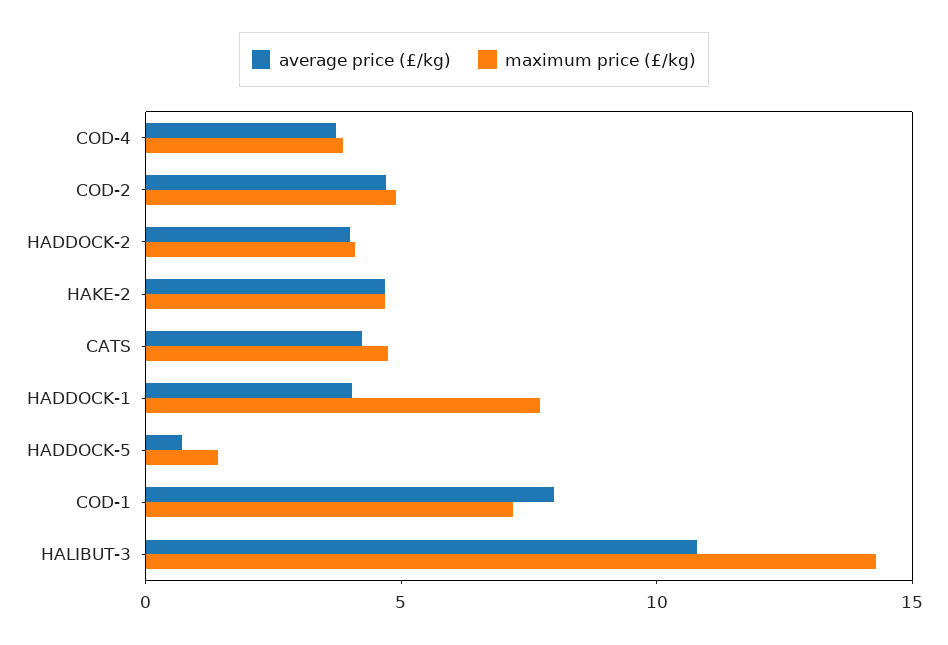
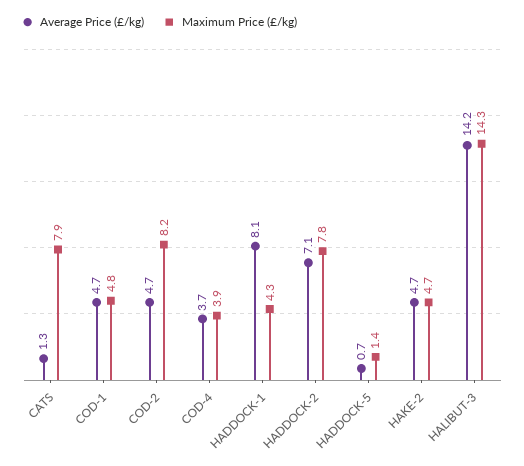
maximum price (£/kg), COD-2: 5 -> 8.2
average price (£/kg), HADDOCK-2: 4 -> 7.1
maximum price (£/kg), HADDOCK-2: 4 -> 7.8
average price (£/kg), CATS: 4 -> 1.3
maximum price (£/kg), CATS: 5 -> 7.9
average price (£/kg), HADDOCK-1: 4 -> 8.1
maximum price (£/kg), HADDOCK-1: 8 -> 4.3
average price (£/kg), COD-1: 8 -> 4.7
maximum price (£/kg), COD-1: 7 -> 4.8
average price (£/kg), HALIBUT-3: 11 -> 14.2

